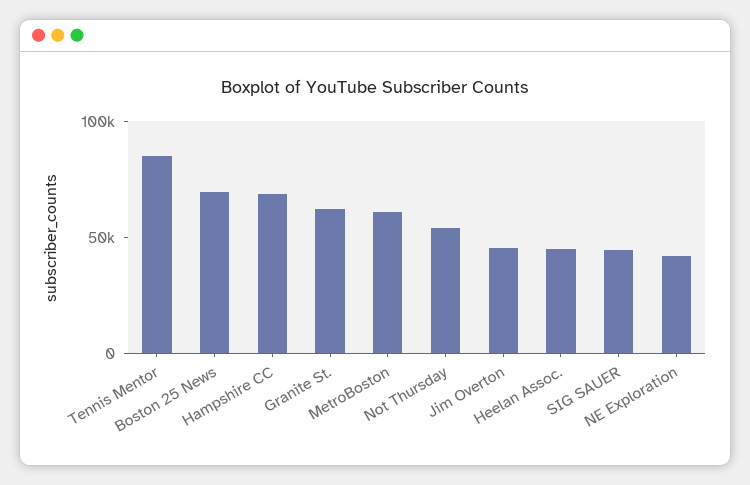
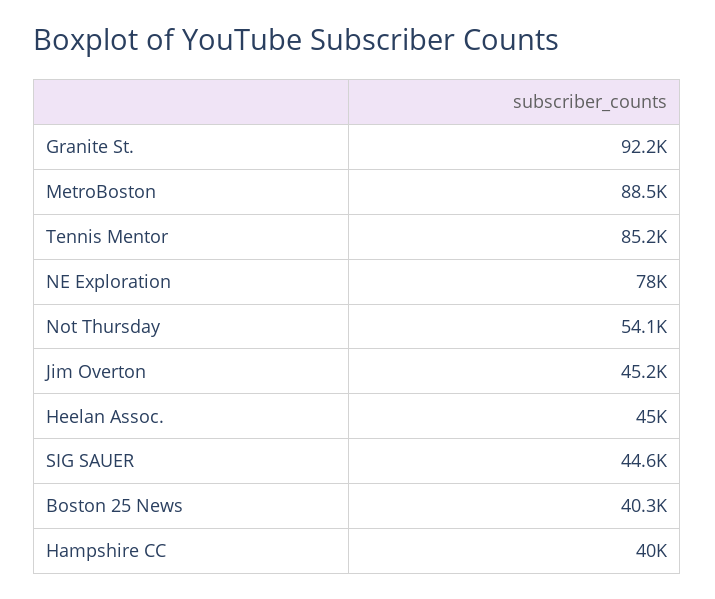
Boston 25 News: 70000 -> 40300
Hampshire CC: 70000 -> 40000
Granite St.: 60000 -> 92200
MetroBoston: 60000 -> 88500
NE Exploration: 40000 -> 78000

